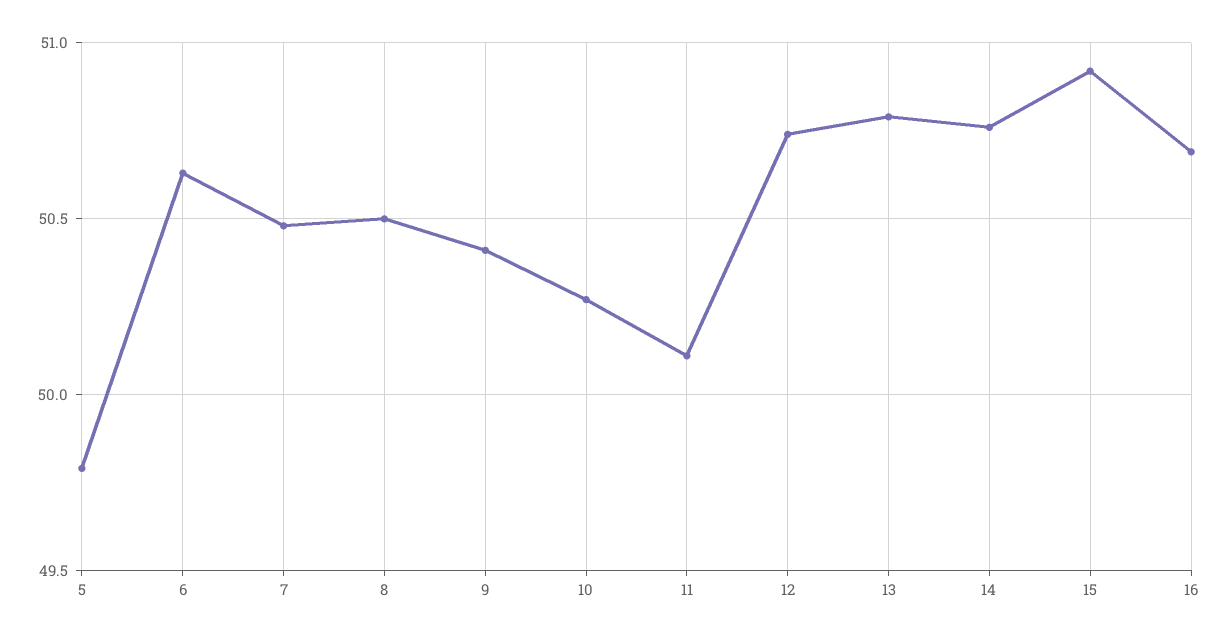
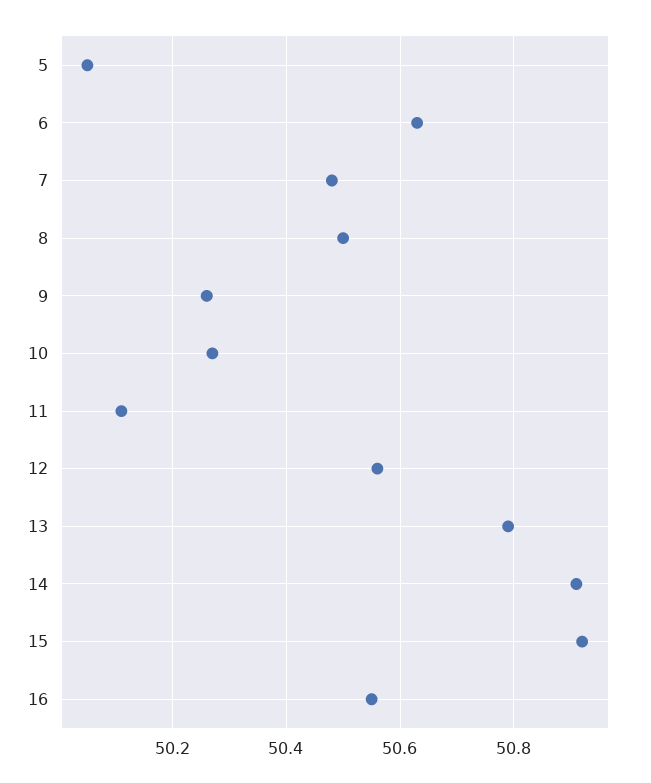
5: 49.8 -> 50.05
9: 50.4 -> 50.25
12: 50.75 -> 50.55
14: 50.75 -> 50.9
16: 50.7 -> 50.55

